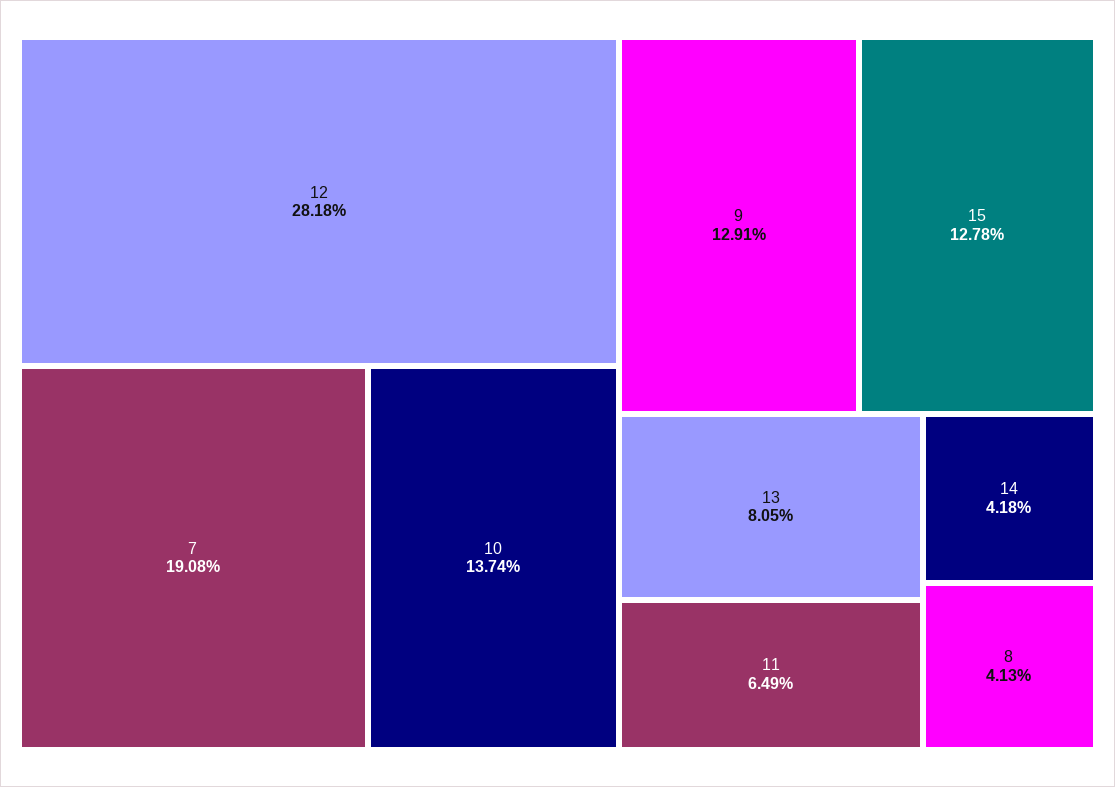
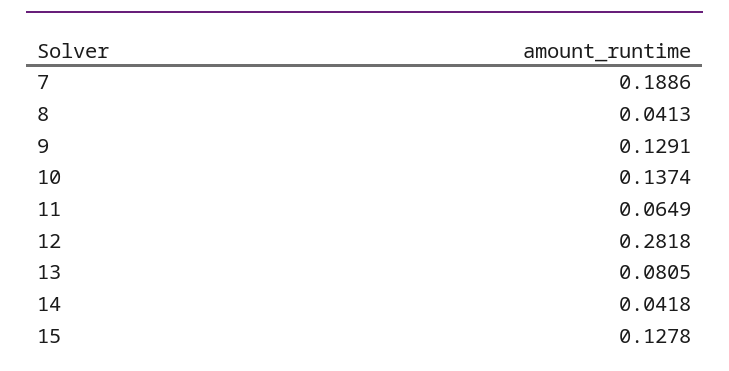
7: 0.1908 -> 0.1886

